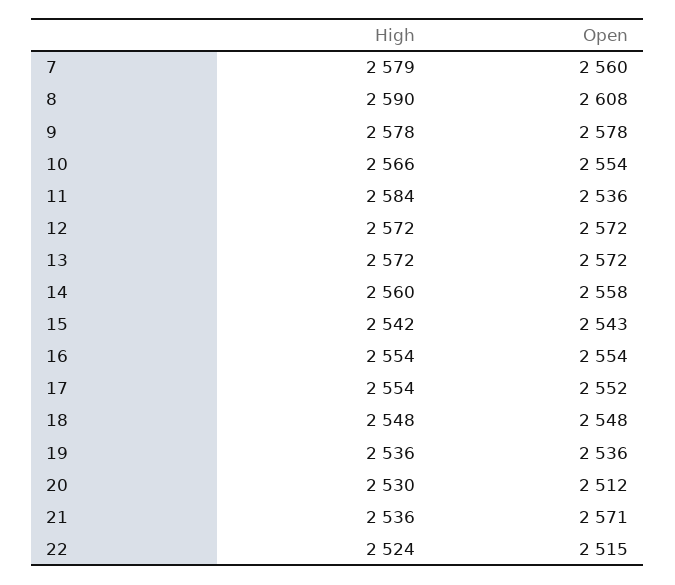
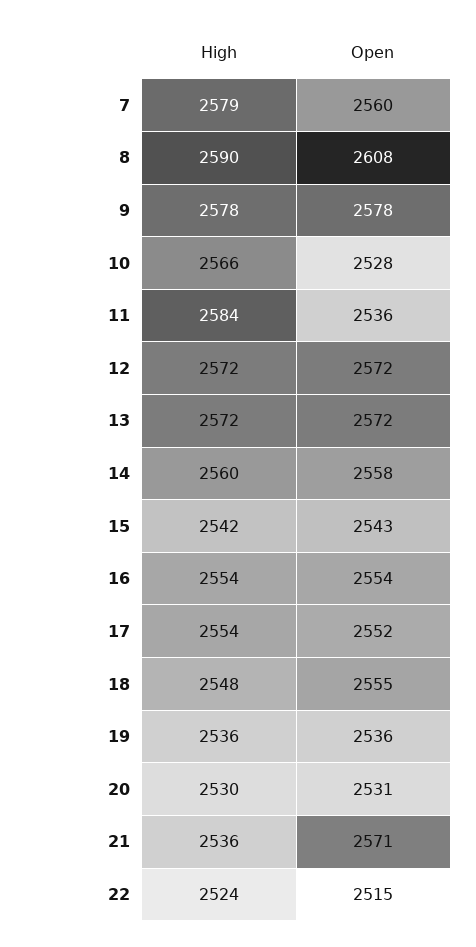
Open, 10: 2554 -> 2528
Open, 18: 2548 -> 2555
Open, 20: 2512 -> 2531

